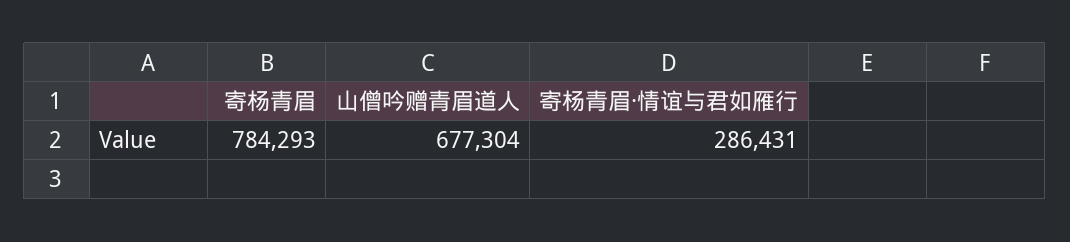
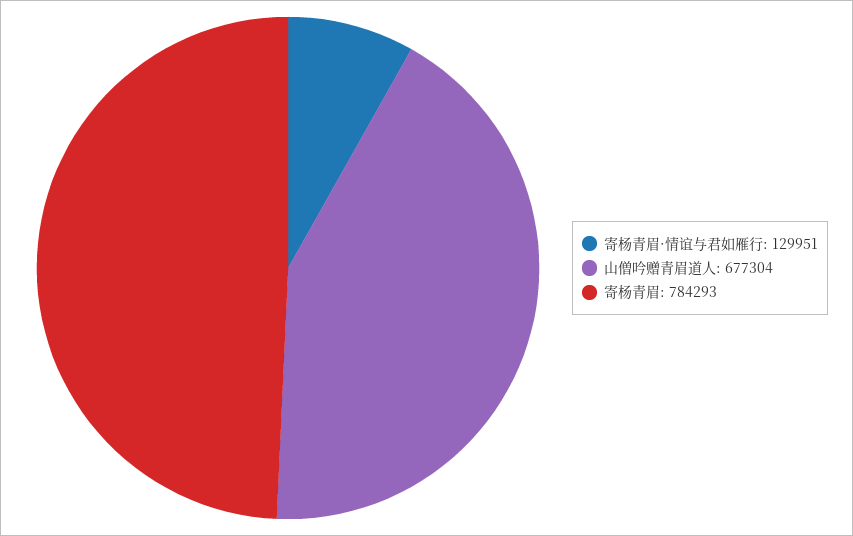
寄杨青眉·情谊与君如雁行: 286431 -> 129951

